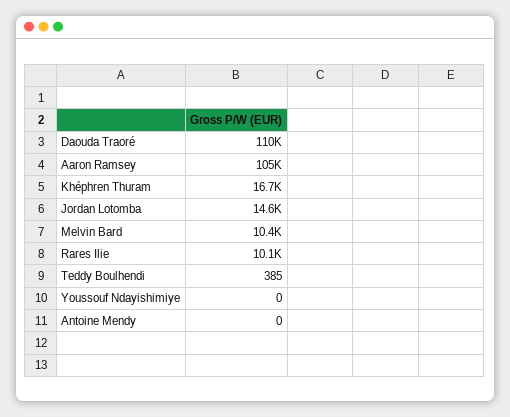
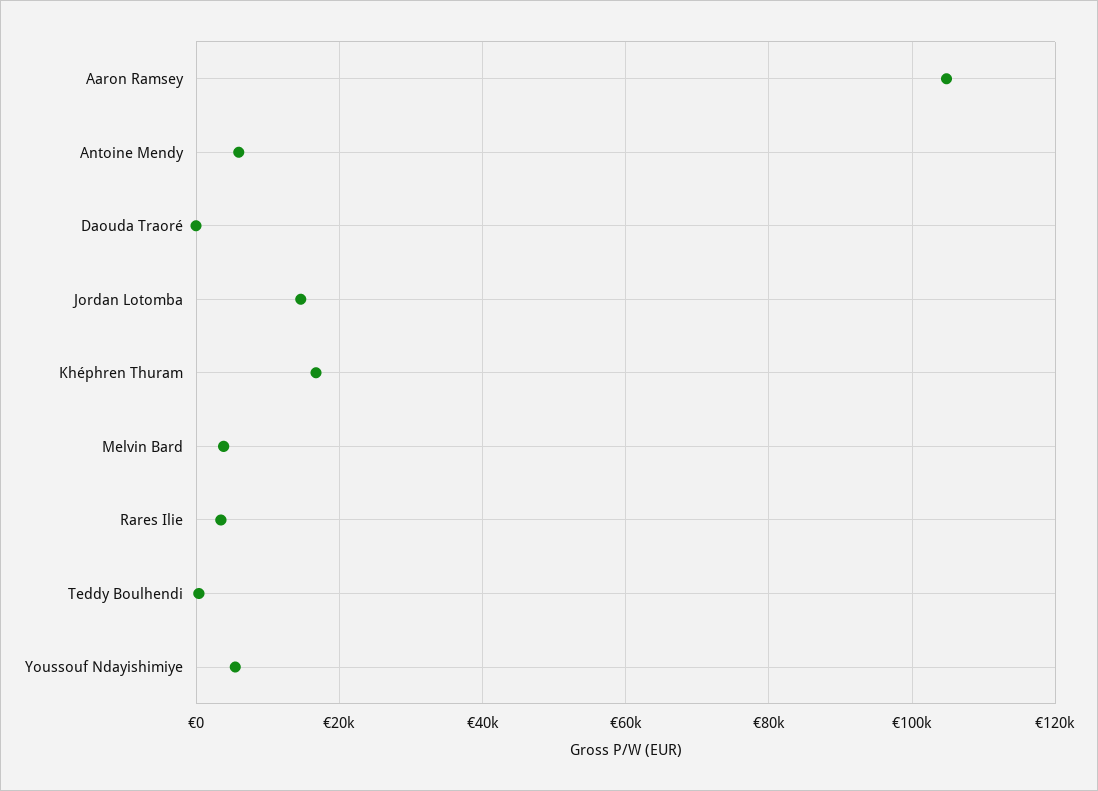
Daouda Traoré: 110000 -> 0
Melvin Bard: 10400 -> 4000
Rares Ilie: 10100 -> 4000
Youssouf Ndayishimiye: 0 -> 6000
Antoine Mendy: 0 -> 6000

